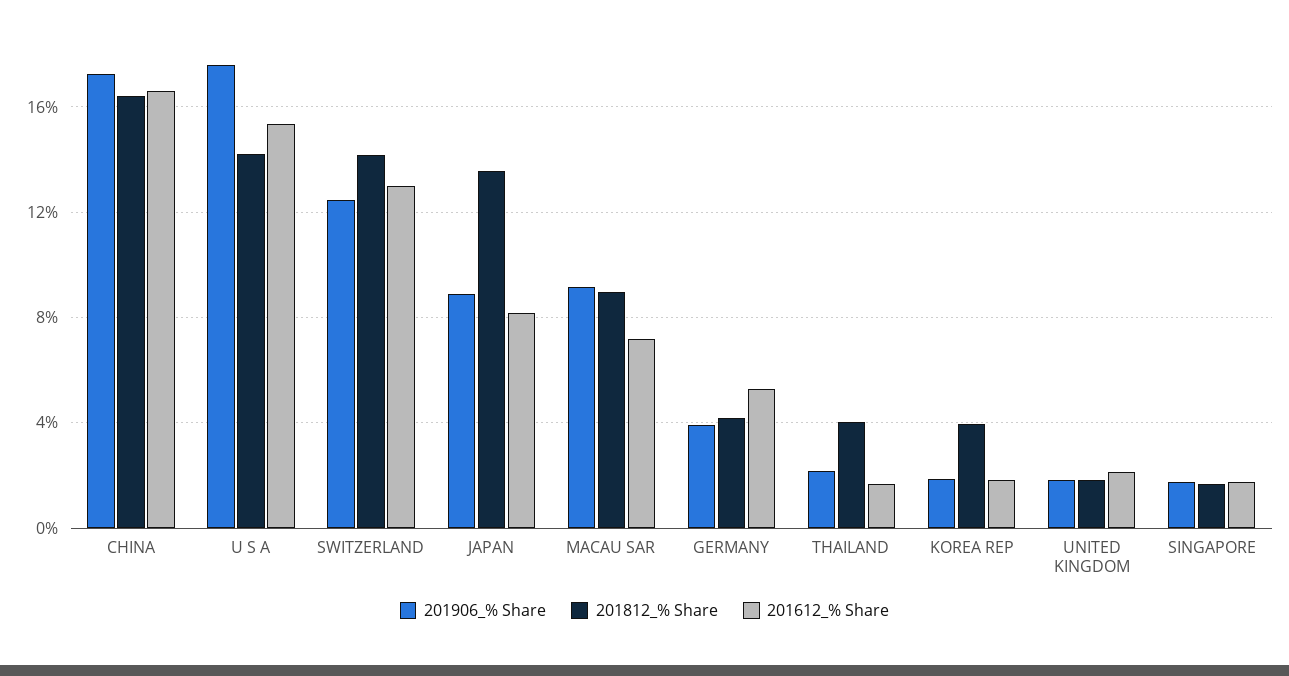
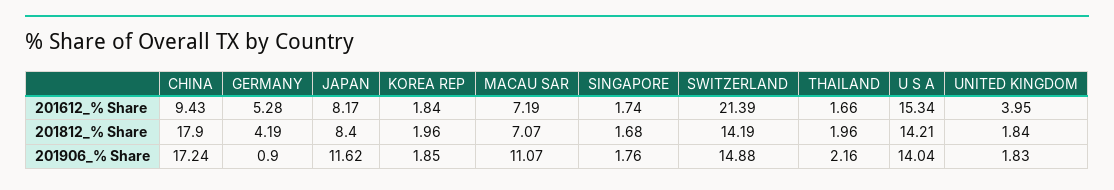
201812_% Share, CHINA: 16.5 -> 17.9
201612_% Share, CHINA: 16.5 -> 9.43
201906_% Share, U S A: 17.5 -> 14.04
201906_% Share, SWITZERLAND: 12.5 -> 14.88
201612_% Share, SWITZERLAND: 13 -> 21.39
201906_% Share, JAPAN: 9 -> 11.62
201812_% Share, JAPAN: 13.5 -> 8.4
201906_% Share, MACAU SAR: 9 -> 11.07
201812_% Share, MACAU SAR: 9 -> 7.07
201906_% Share, GERMANY: 4 -> 0.9
201812_% Share, THAILAND: 4 -> 1.96
201812_% Share, KOREA REP: 4 -> 1.96
201612_% Share, UNITED KINGDOM: 2 -> 3.95

